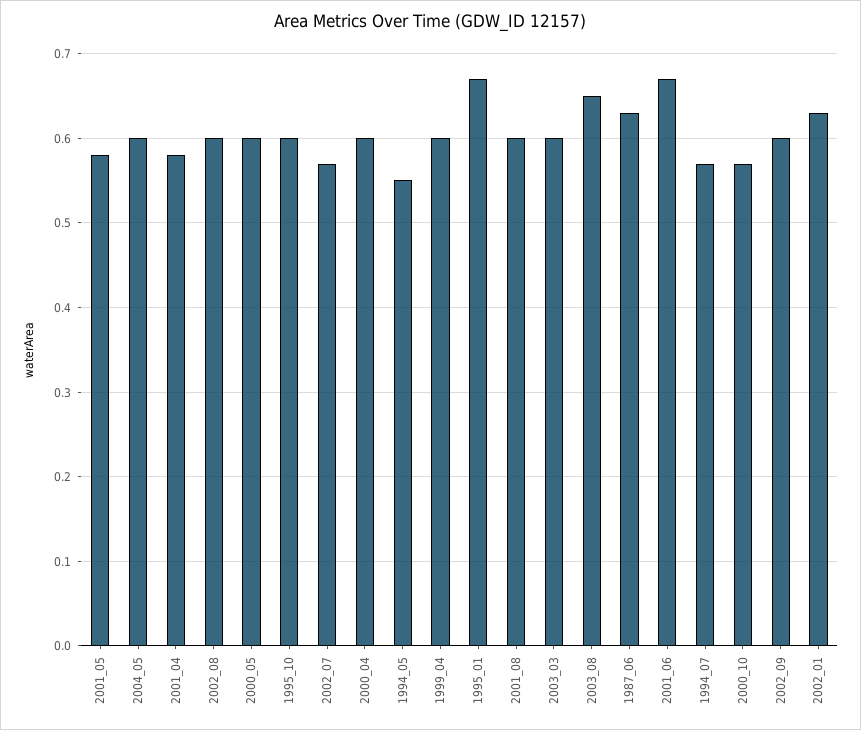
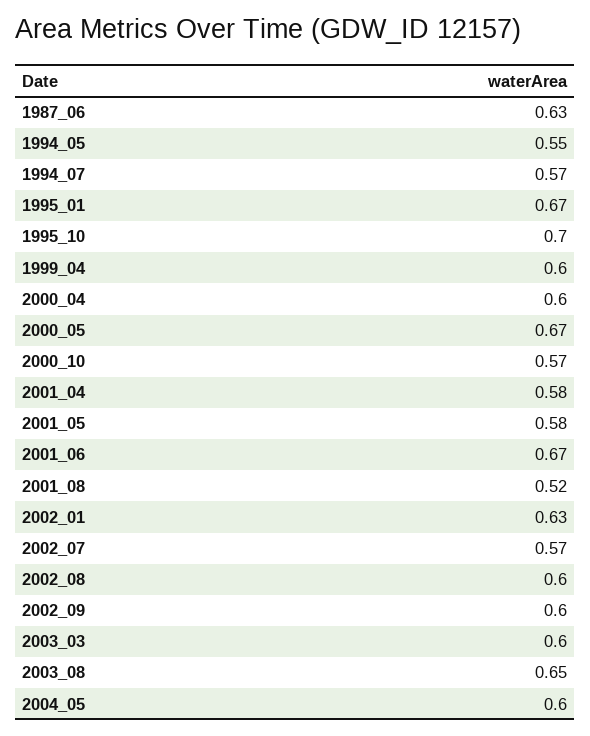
2000_05: 0.6 -> 0.67
1995_10: 0.6 -> 0.7
2001_08: 0.6 -> 0.52

